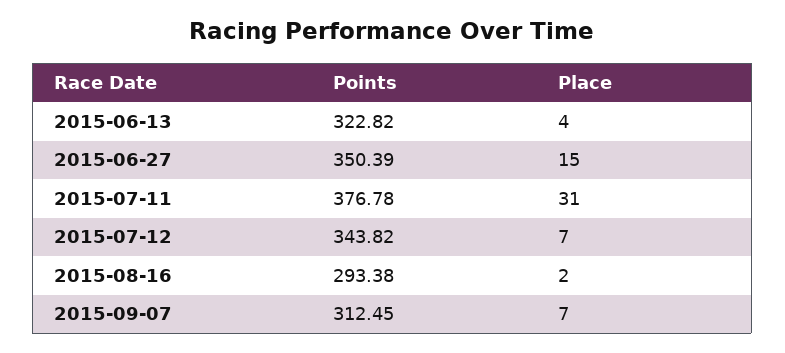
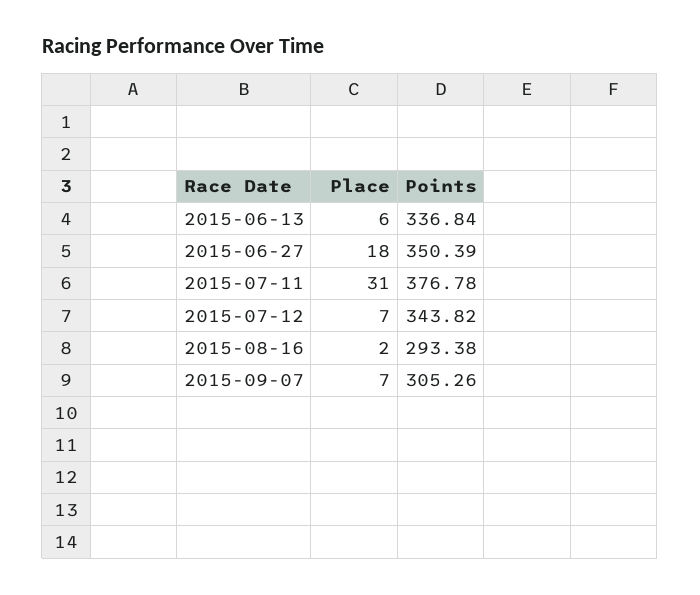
Points, 2015-06-13: 322.82 -> 336.84
Place, 2015-06-13: 4 -> 6
Place, 2015-06-27: 15 -> 18
Points, 2015-09-07: 312.45 -> 305.26

